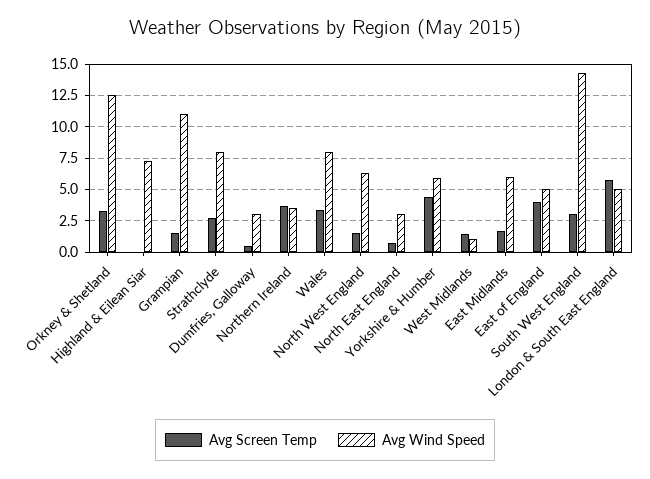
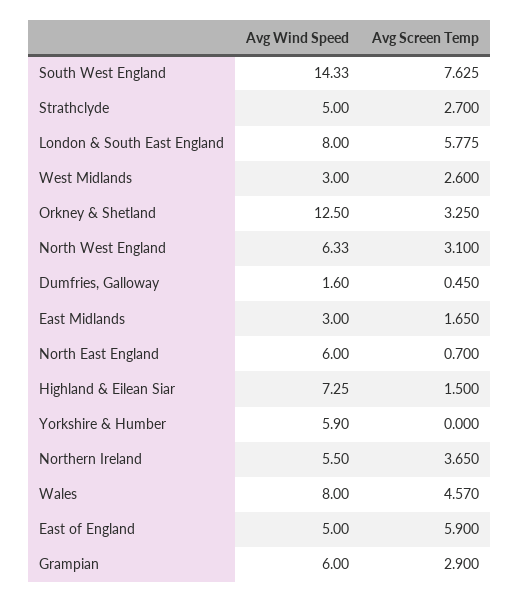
Avg Screen Temp, Highland & Eilean Siar: 0 -> 1.5
Avg Screen Temp, Grampian: 1.5 -> 2.9
Avg Wind Speed, Grampian: 11 -> 6
Avg Wind Speed, Strathclyde: 8 -> 5
Avg Wind Speed, Dumfries, Galloway: 3 -> 1.6
Avg Wind Speed, Northern Ireland: 3.5 -> 5.5
Avg Screen Temp, Wales: 3.5 -> 4.57
Avg Screen Temp, North West England: 1.5 -> 3.1
Avg Wind Speed, North East England: 3 -> 6
Avg Screen Temp, Yorkshire & Humber: 4.5 -> 0
Avg Screen Temp, West Midlands: 1.5 -> 2.6
Avg Wind Speed, West Midlands: 1 -> 3
Avg Wind Speed, East Midlands: 6 -> 3
Avg Screen Temp, East of England: 4 -> 5.9
Avg Screen Temp, South West England: 3 -> 7.625
Avg Wind Speed, London & South East England: 5 -> 8

